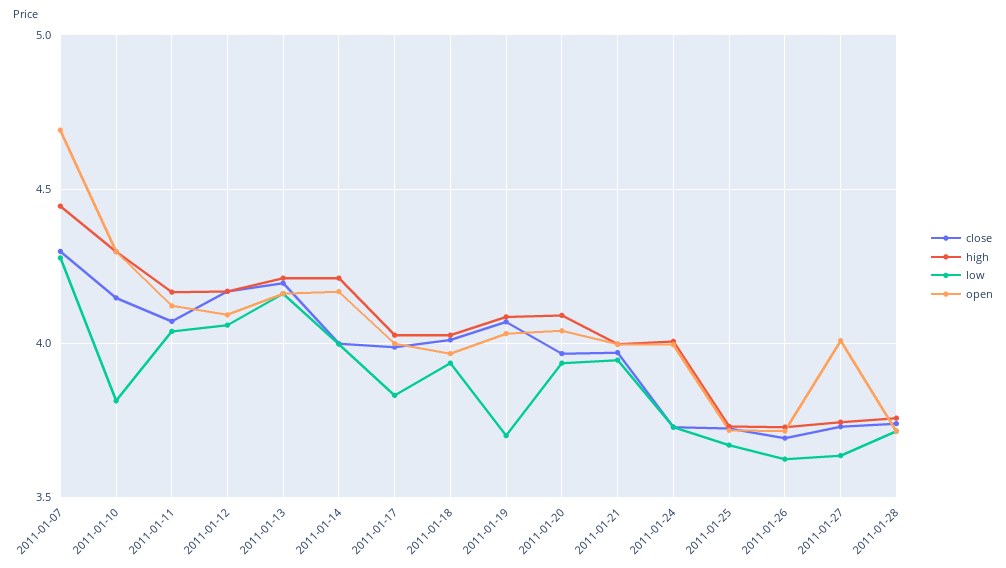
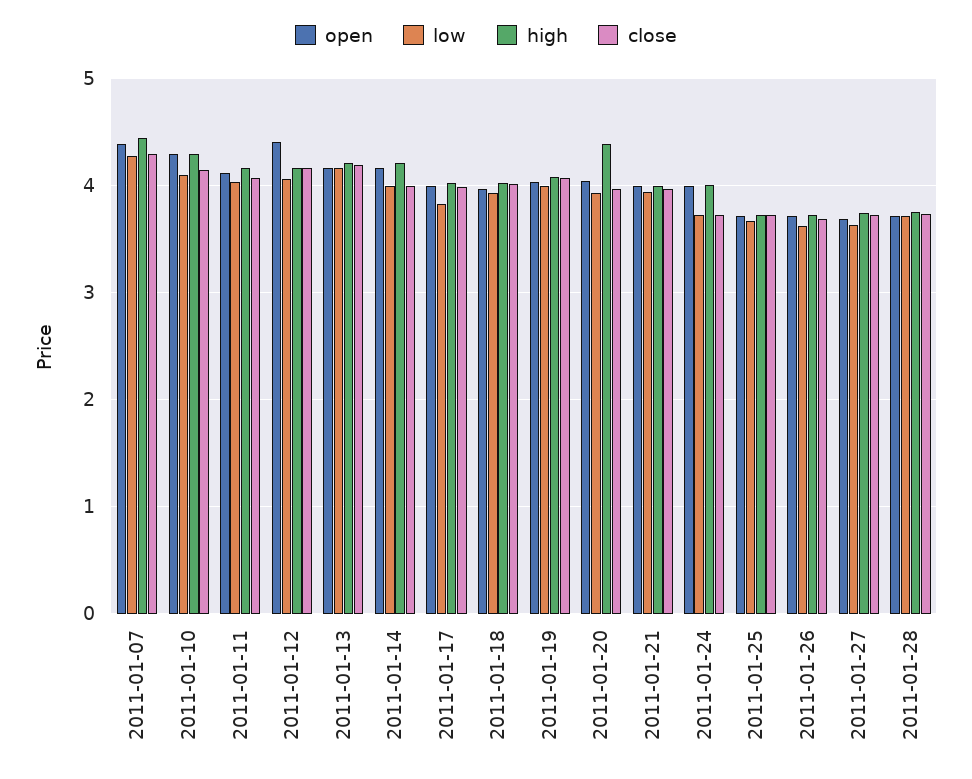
open, 2011-01-07: 4.7 -> 4.4
low, 2011-01-10: 3.8 -> 4.1
open, 2011-01-12: 4.1 -> 4.4
low, 2011-01-19: 3.7 -> 4
high, 2011-01-20: 4.1 -> 4.4
open, 2011-01-27: 4 -> 3.7

